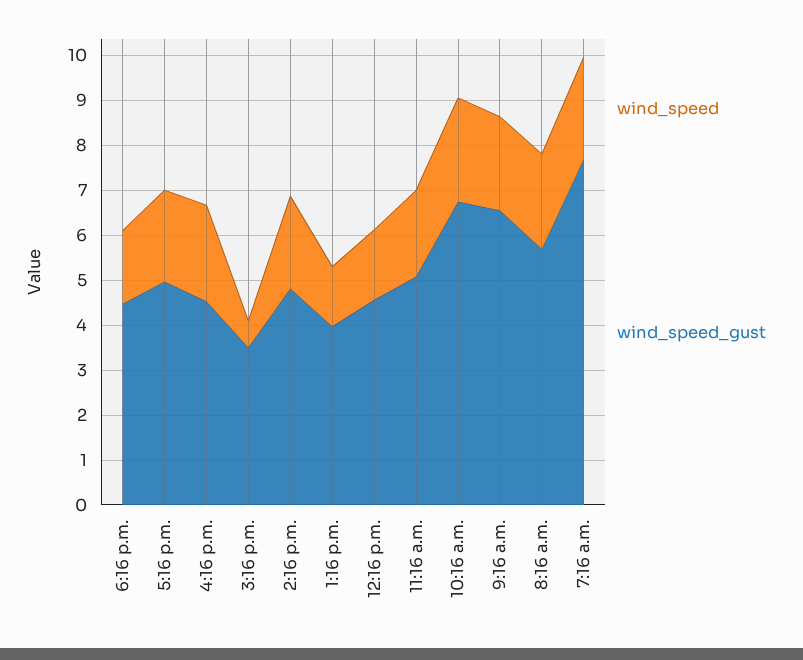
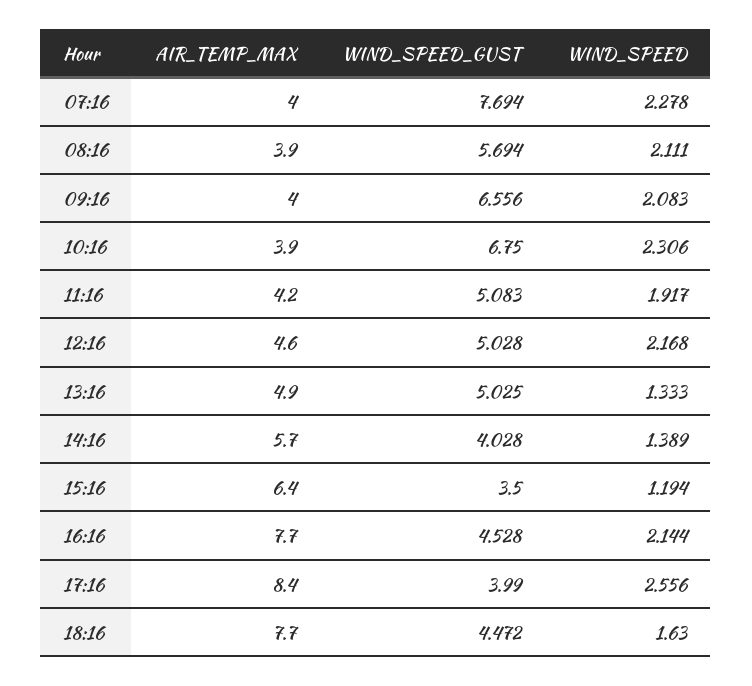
wind_speed, 5:16 p.m.: 2 -> 2.556
wind_speed_gust, 5:16 p.m.: 5 -> 3.99
wind_speed, 3:16 p.m.: 0.6 -> 1.194
wind_speed, 2:16 p.m.: 2 -> 1.389
wind_speed_gust, 2:16 p.m.: 4.8 -> 4.028
wind_speed_gust, 1:16 p.m.: 4 -> 5.025
wind_speed, 12:16 p.m.: 1.6 -> 2.168
wind_speed_gust, 12:16 p.m.: 4.6 -> 5.028
AIR_TEMP_MAX, 7:16 a.m.: none -> 4
AIR_TEMP_MAX, 8:16 a.m.: none -> 3.9
AIR_TEMP_MAX, 9:16 a.m.: none -> 4
AIR_TEMP_MAX, 10:16 a.m.: none -> 3.9
AIR_TEMP_MAX, 11:16 a.m.: none -> 4.2
AIR_TEMP_MAX, 12:16 p.m.: none -> 4.6
AIR_TEMP_MAX, 1:16 p.m.: none -> 4.9
AIR_TEMP_MAX, 2:16 p.m.: none -> 5.7
AIR_TEMP_MAX, 3:16 p.m.: none -> 6.4
AIR_TEMP_MAX, 4:16 p.m.: none -> 7.7
AIR_TEMP_MAX, 5:16 p.m.: none -> 8.4
AIR_TEMP_MAX, 6:16 p.m.: none -> 7.7

